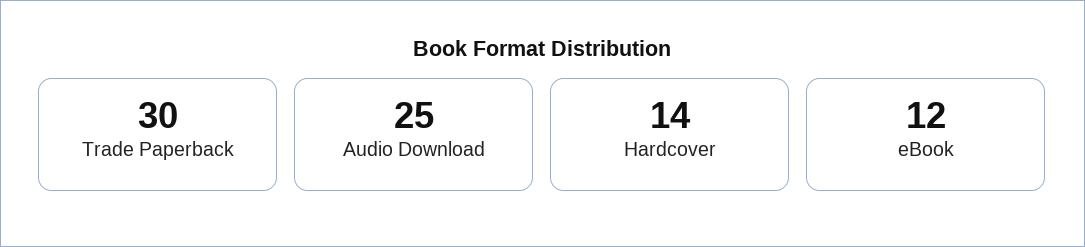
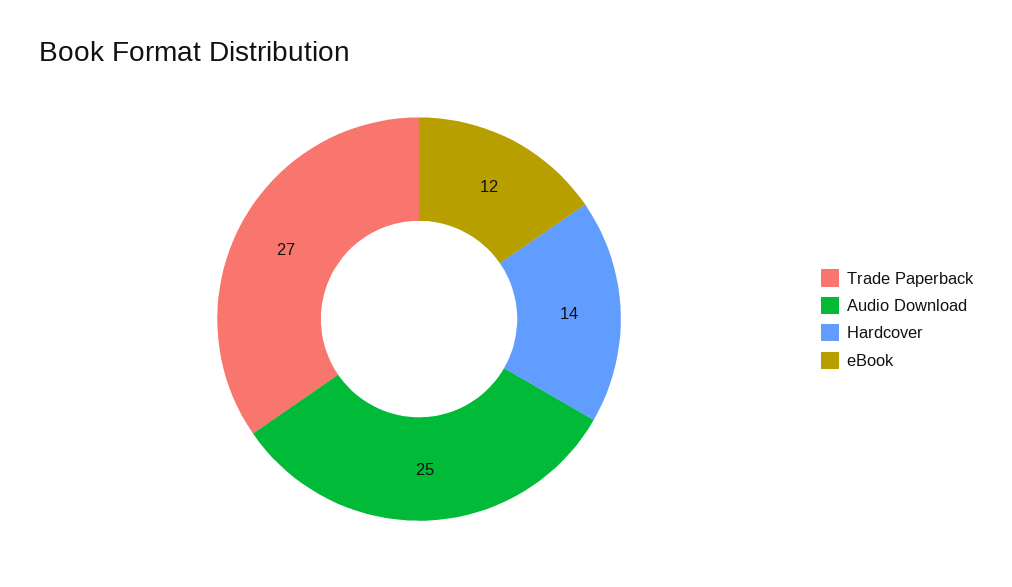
Trade Paperback: 30 -> 27

